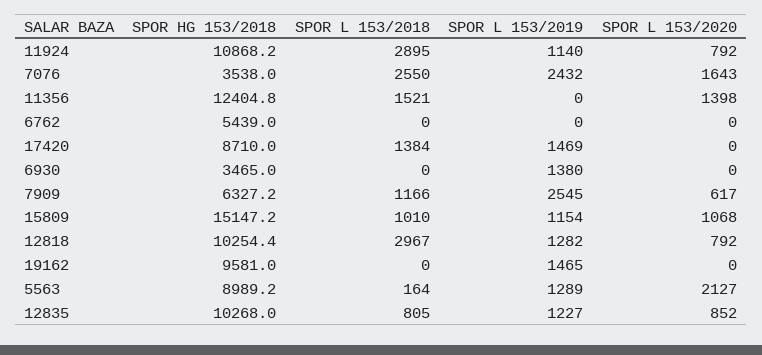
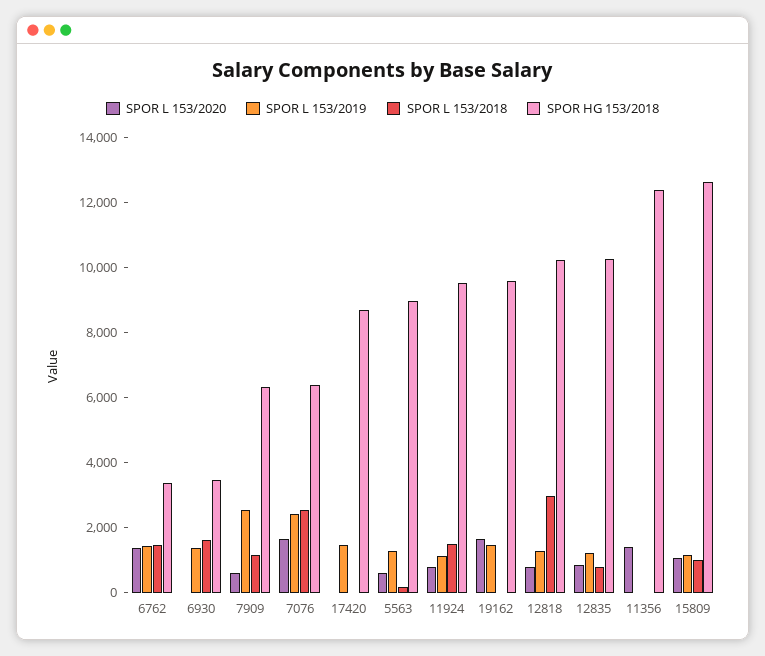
SPOR HG 153/2018, 11924: 10868.2 -> 9500
SPOR L 153/2018, 11924: 2895 -> 1500
SPOR HG 153/2018, 7076: 3538 -> 6500
SPOR L 153/2018, 11356: 1521 -> 0
SPOR HG 153/2018, 6762: 5439 -> 3500
SPOR L 153/2018, 6762: 0 -> 1500
SPOR L 153/2019, 6762: 0 -> 1500
SPOR L 153/2020, 6762: 0 -> 1500
SPOR L 153/2018, 17420: 1384 -> 0
SPOR L 153/2018, 6930: 0 -> 1500
SPOR HG 153/2018, 15809: 15147.2 -> 12500
SPOR L 153/2020, 19162: 0 -> 1500
SPOR L 153/2020, 5563: 2127 -> 500

